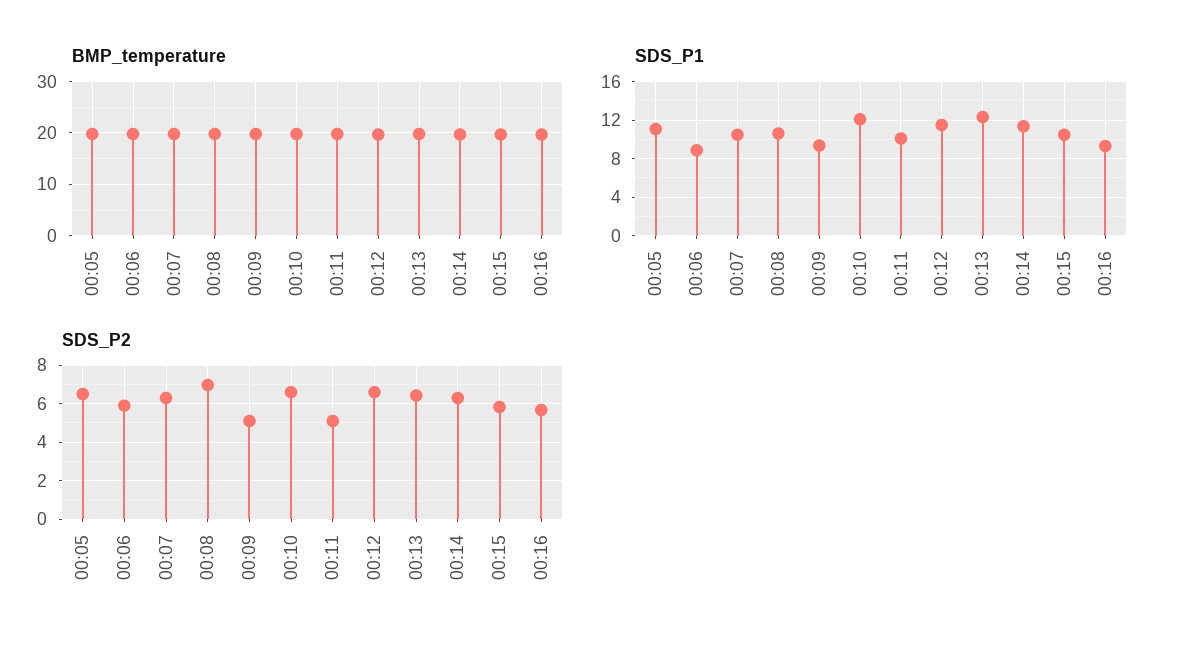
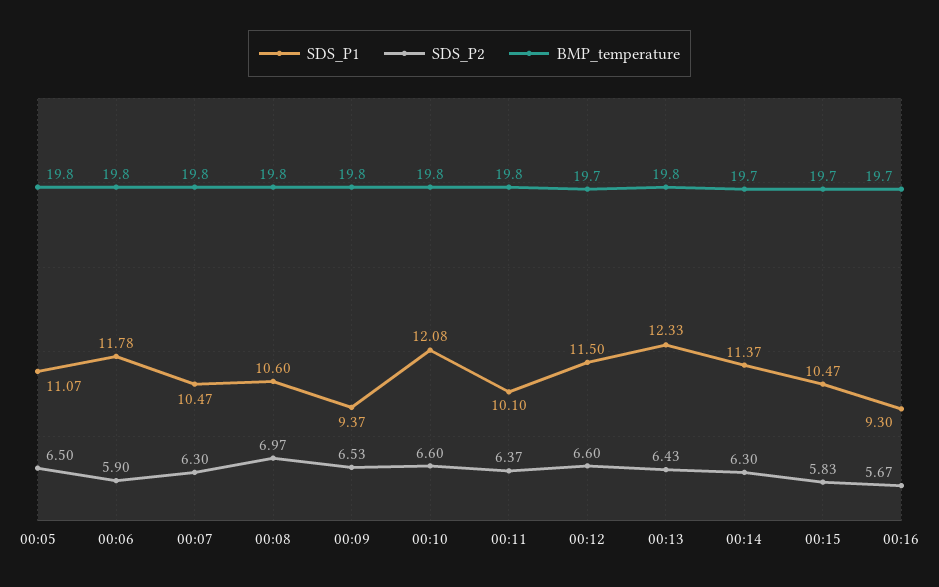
SDS_P1, 00:06: 9 -> 11.78
SDS_P2, 00:09: 5 -> 6.53
SDS_P2, 00:11: 5 -> 6.37

